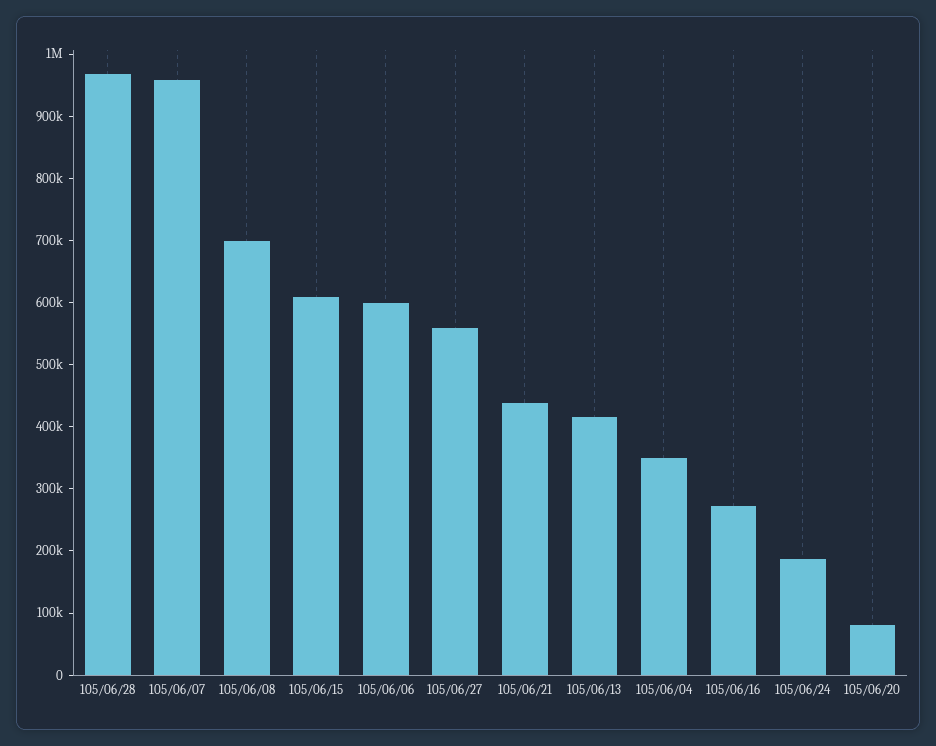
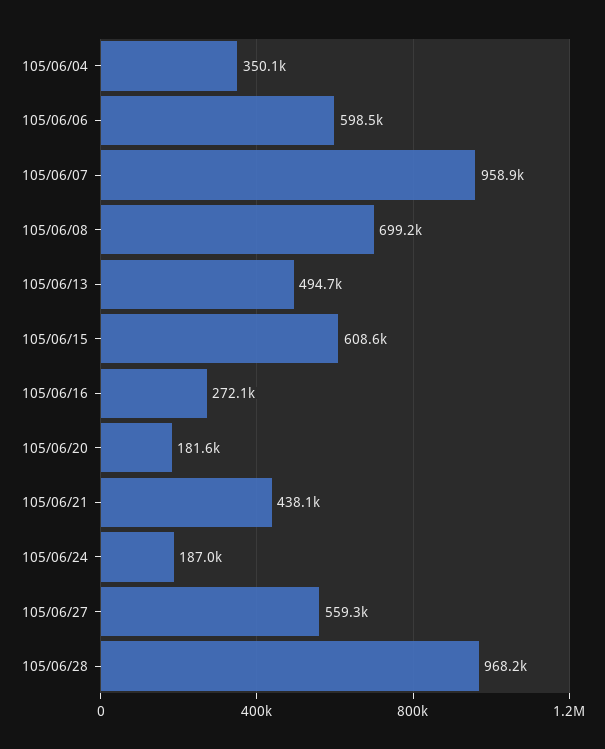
105/06/13: 420000 -> 494700
105/06/20: 80000 -> 181600

